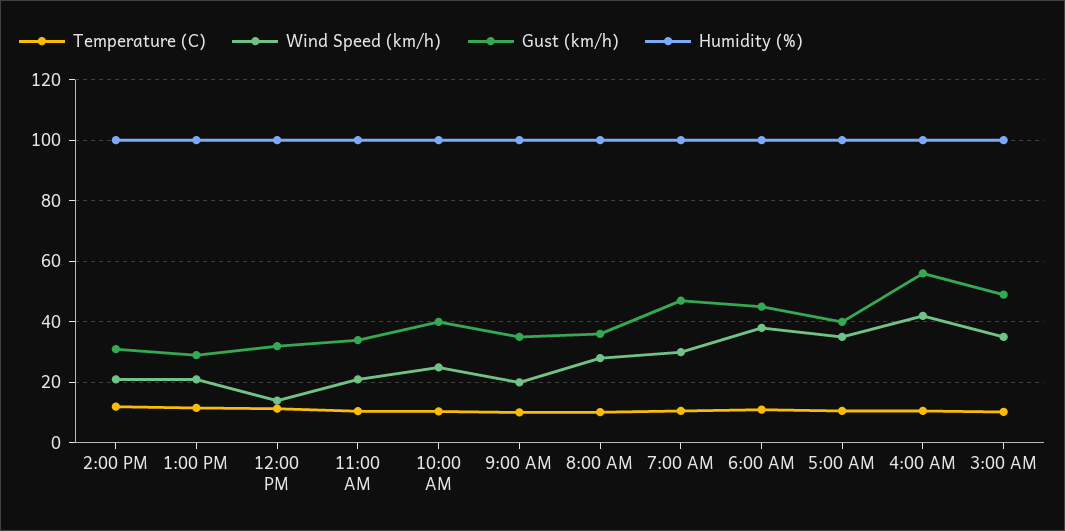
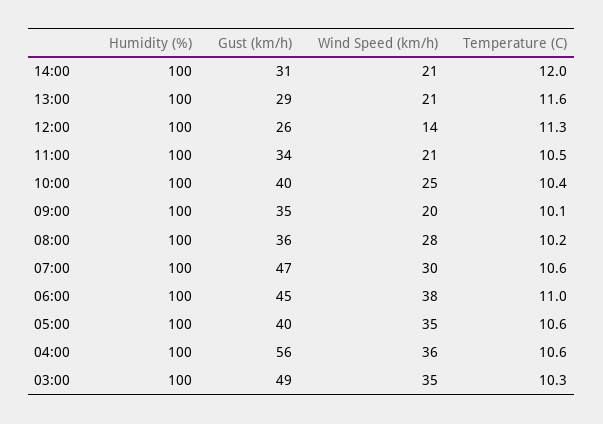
Gust (km/h), 12:00 PM: 32 -> 26
Wind Speed (km/h), 4:00 AM: 42 -> 36

